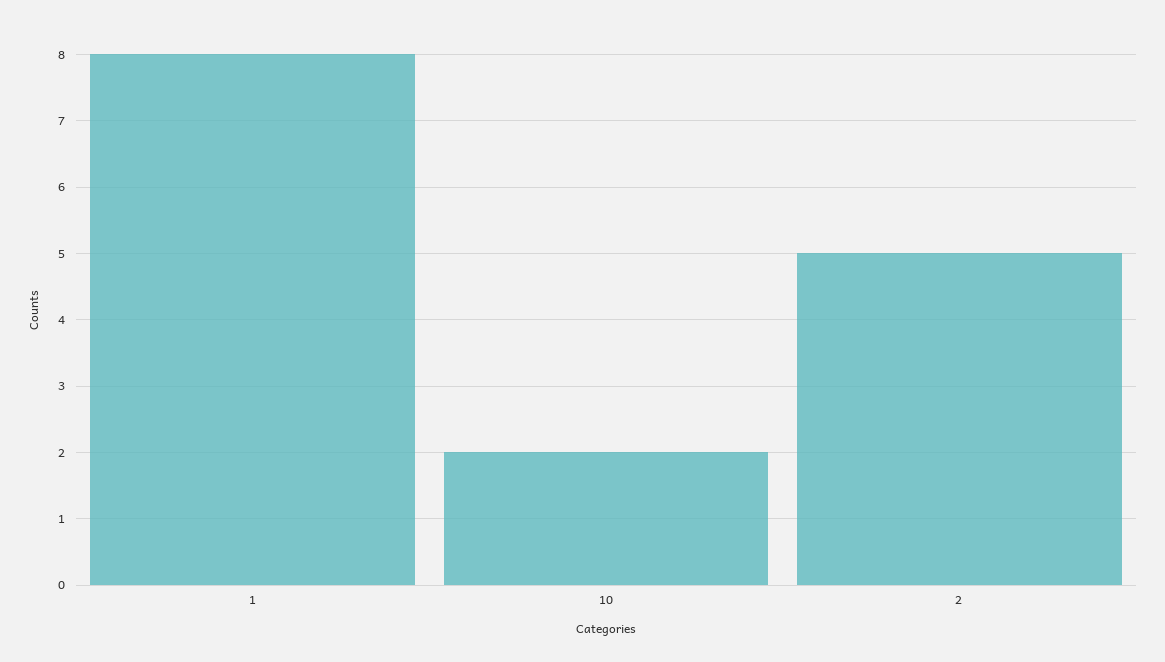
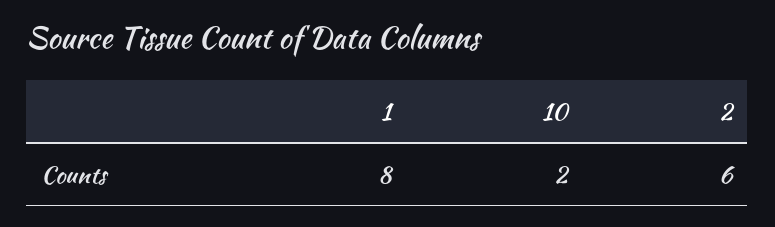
2: 5 -> 6

